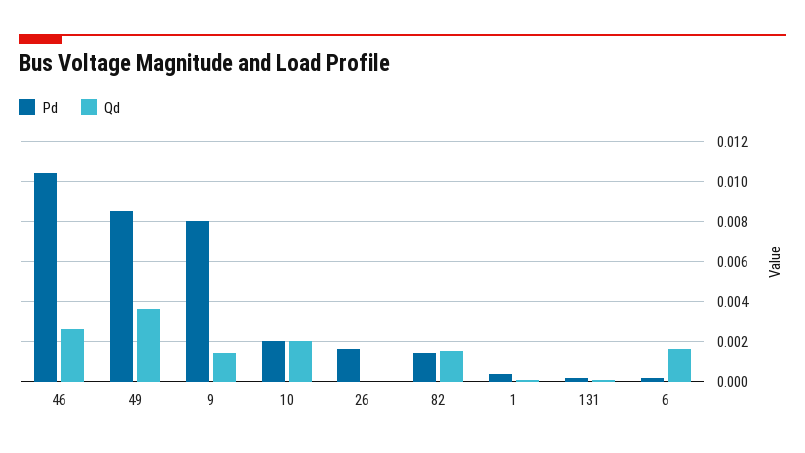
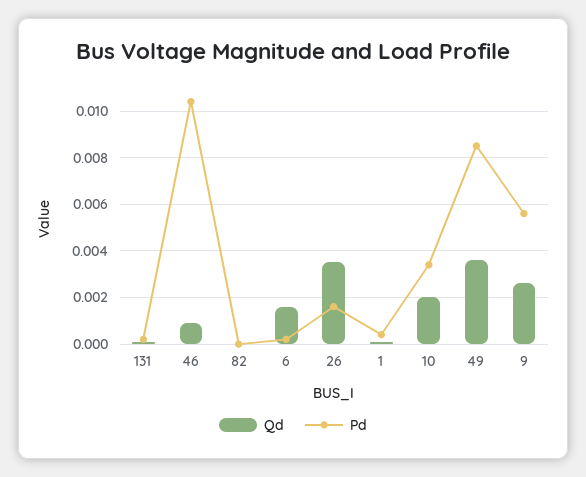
Qd, 46: 0.0025 -> 0.001
Pd, 9: 0.008 -> 0.0055
Qd, 9: 0.0015 -> 0.0025
Pd, 10: 0.002 -> 0.0035
Qd, 26: 0 -> 0.0035
Pd, 82: 0.0015 -> 0
Qd, 82: 0.0015 -> 0

